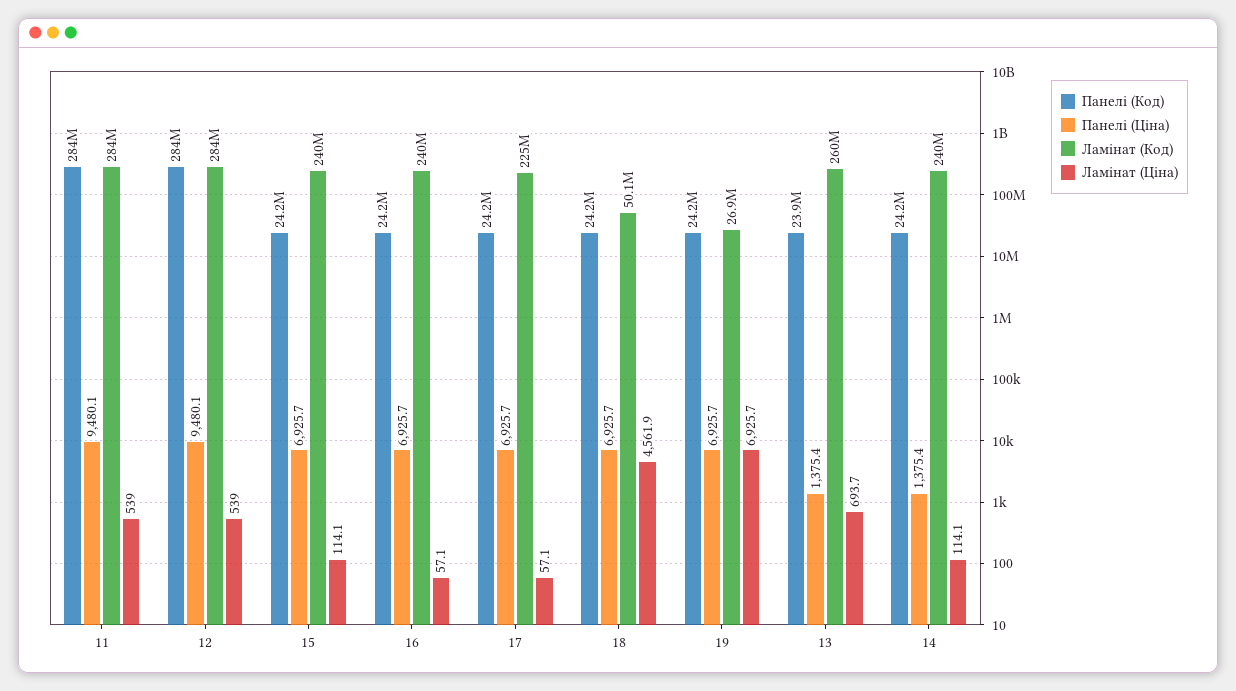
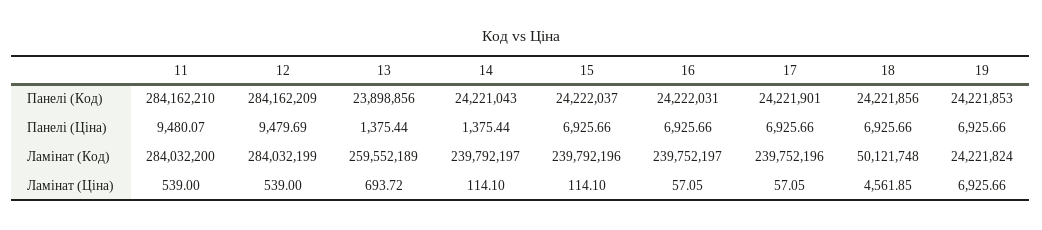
Панелі (Ціна), 12: 9480.1 -> 9479.69
Ламінат (Код), 17: 225000000 -> 239752196
Ламінат (Код), 19: 26900000 -> 24221824

